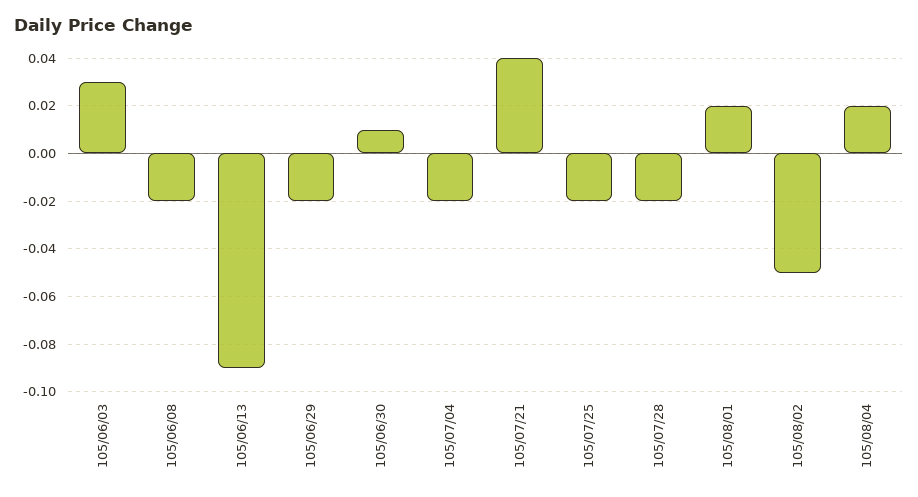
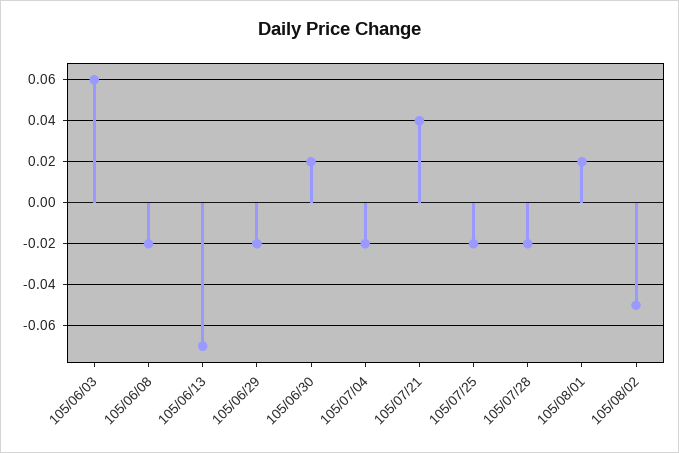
105/06/03: 0.03 -> 0.06
105/06/13: -0.09 -> -0.07
105/06/30: 0.01 -> 0.02
105/08/04: 0.02 -> none

